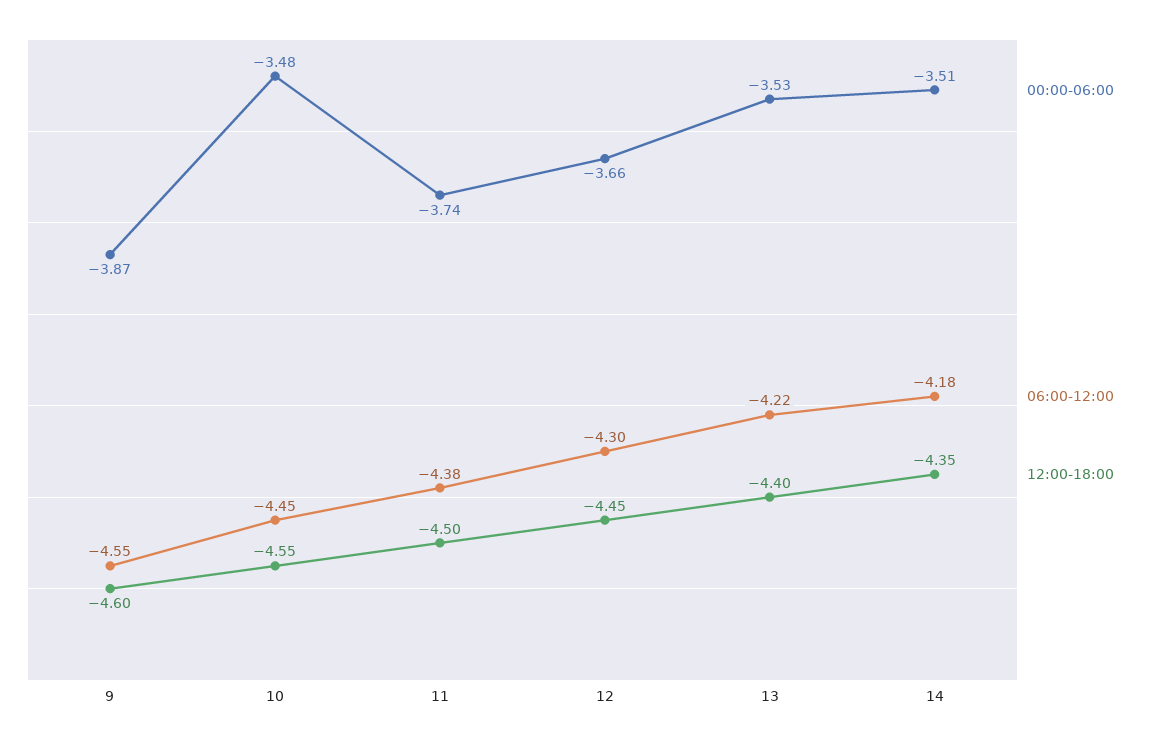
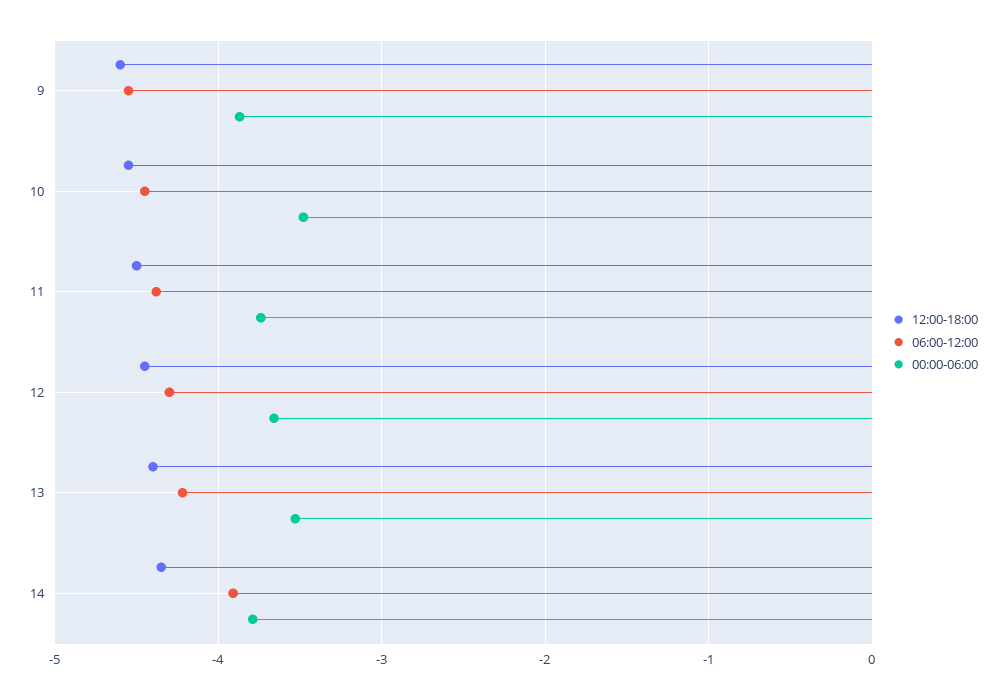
00:00-06:00, 14: -3.51 -> -3.8
06:00-12:00, 14: -4.18 -> -3.9

